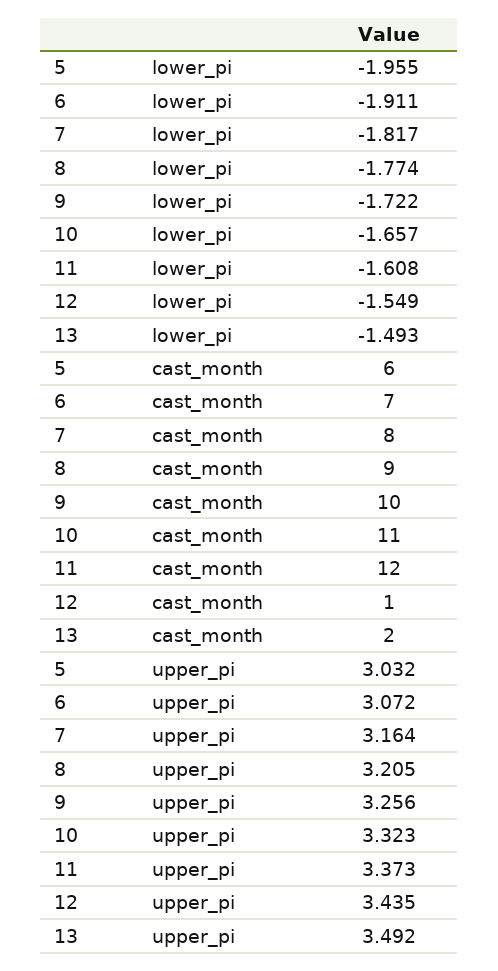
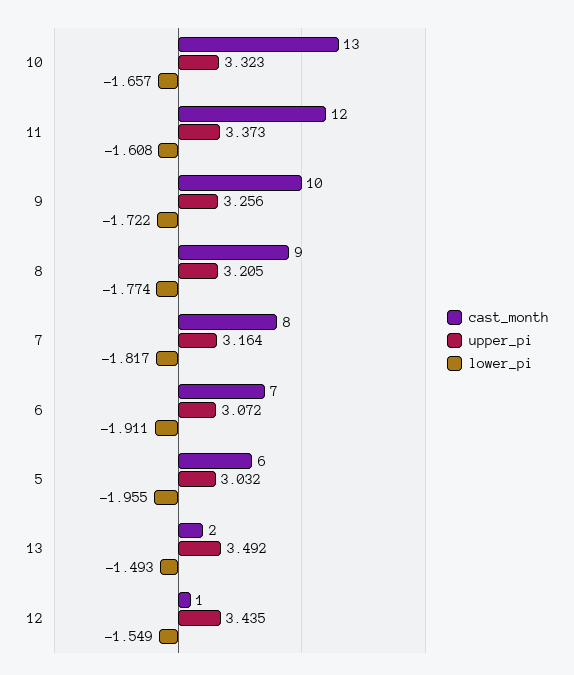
cast_month, 10: 11 -> 13

